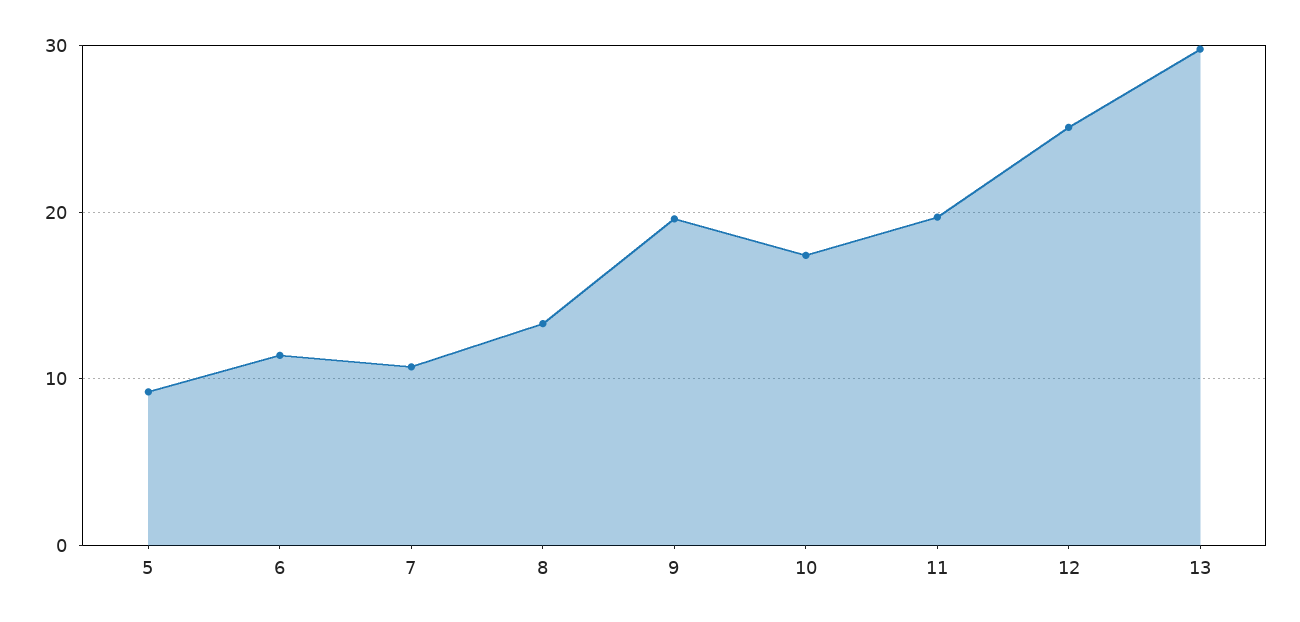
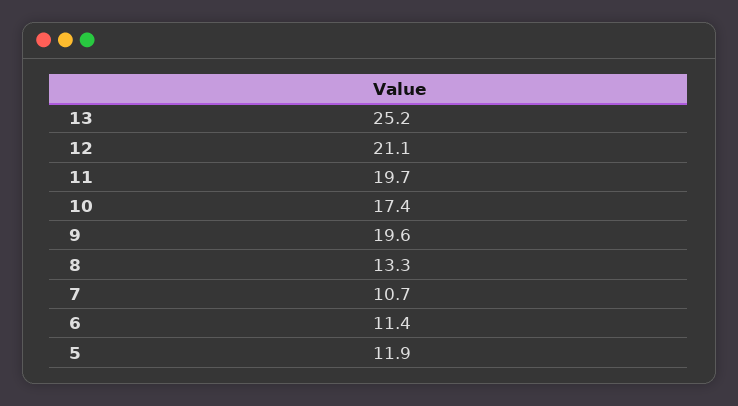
5: 9 -> 11.9
12: 25 -> 21.1
13: 30 -> 25.2

